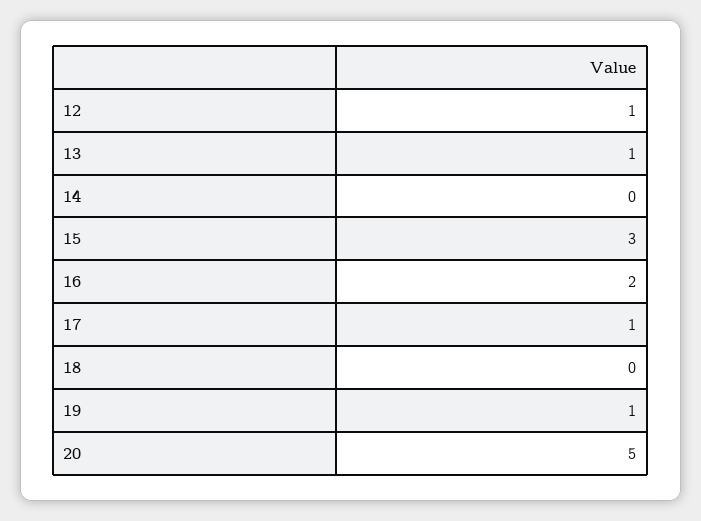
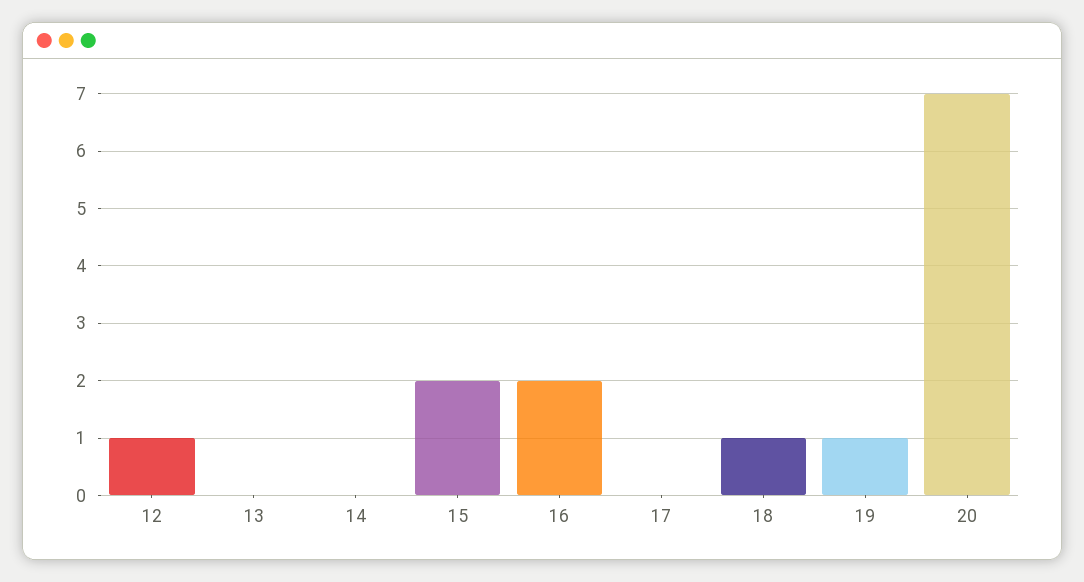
13: 1 -> 0
15: 3 -> 2
17: 1 -> 0
18: 0 -> 1
20: 5 -> 7

